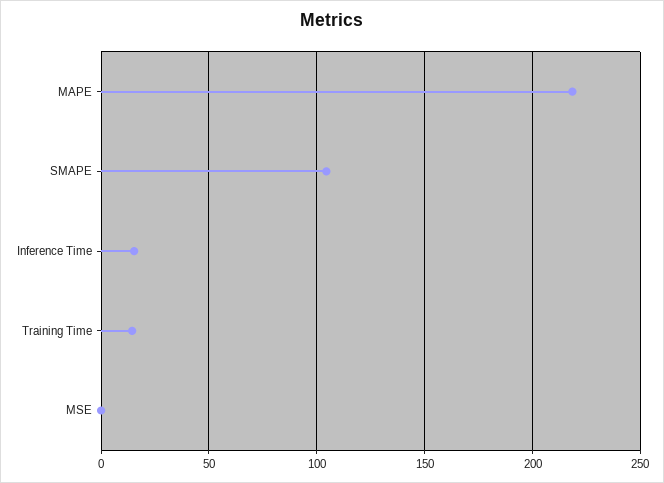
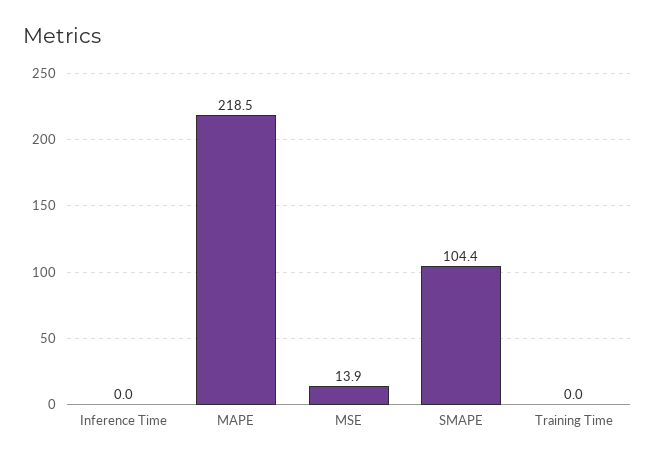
Inference Time: 15 -> 0
Training Time: 15 -> 0
MSE: 0 -> 13.9

